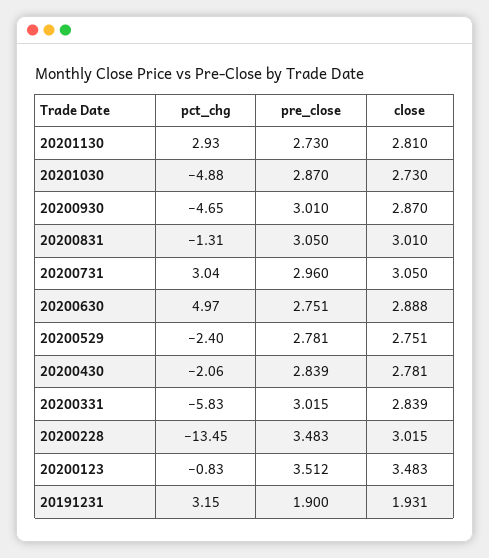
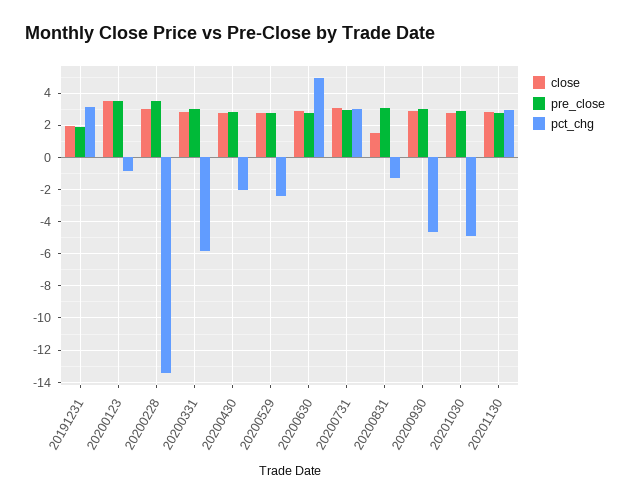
close, 20200831: 3.01 -> 1.5

